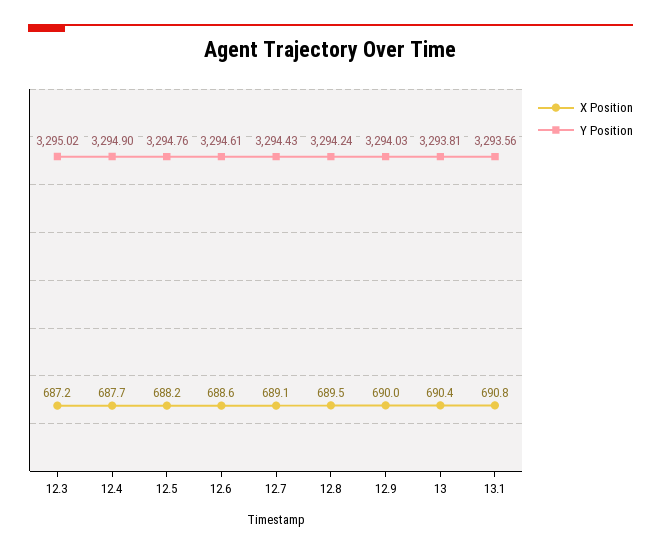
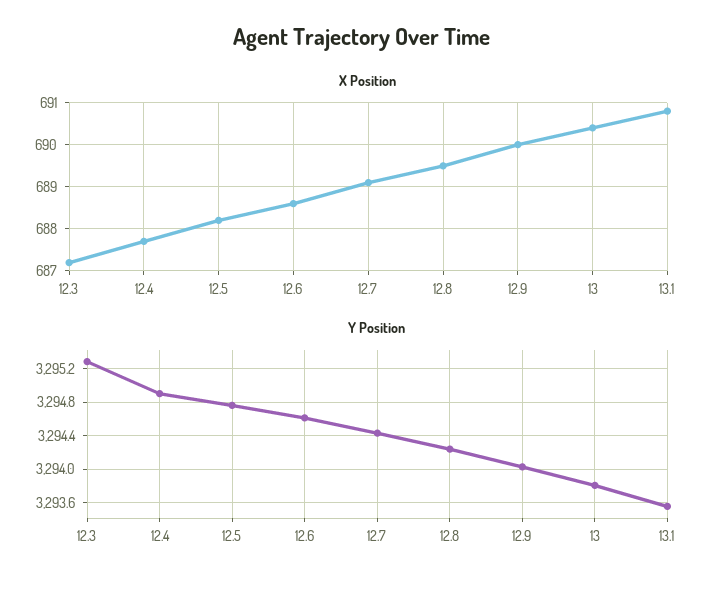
Y Position, 12.3: 3295.02 -> 3295.3

